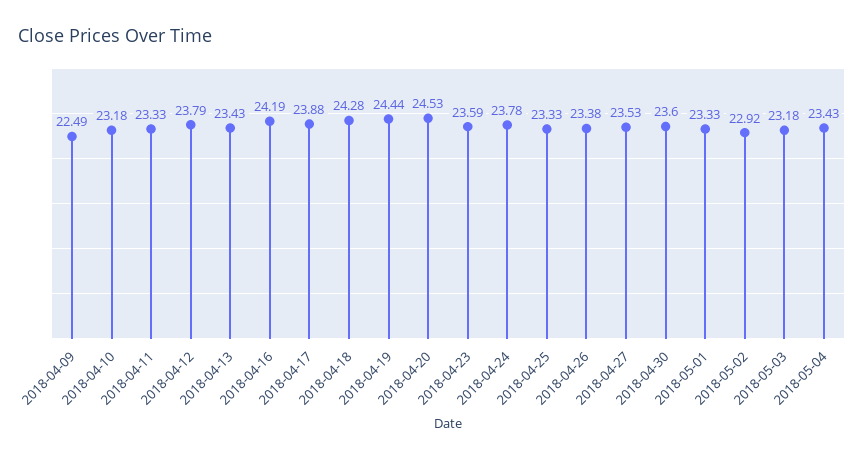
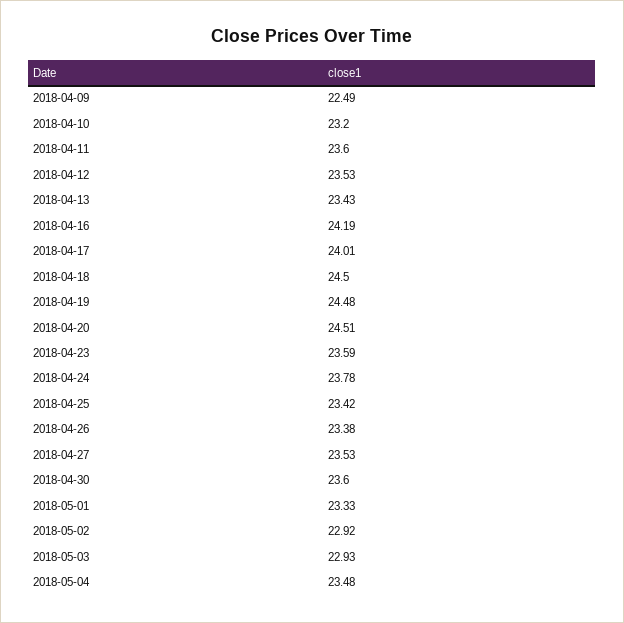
2018-04-10: 23.18 -> 23.2
2018-04-11: 23.33 -> 23.6
2018-04-12: 23.79 -> 23.53
2018-04-17: 23.88 -> 24.01
2018-04-18: 24.28 -> 24.5
2018-04-19: 24.44 -> 24.48
2018-04-20: 24.53 -> 24.51
2018-04-25: 23.33 -> 23.42
2018-05-03: 23.18 -> 22.93
2018-05-04: 23.43 -> 23.48

